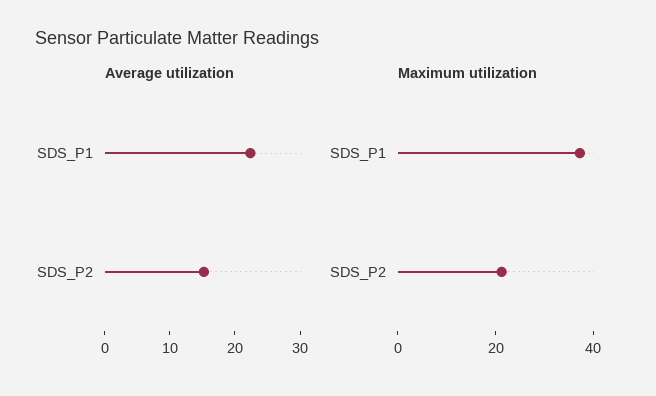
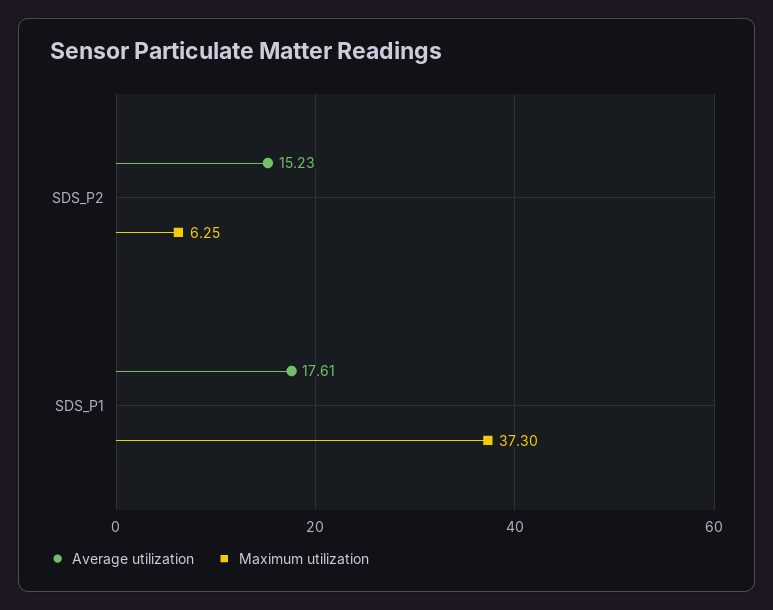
Average utilization, SDS_P1: 22 -> 17.61
Maximum utilization, SDS_P2: 20 -> 6.25

